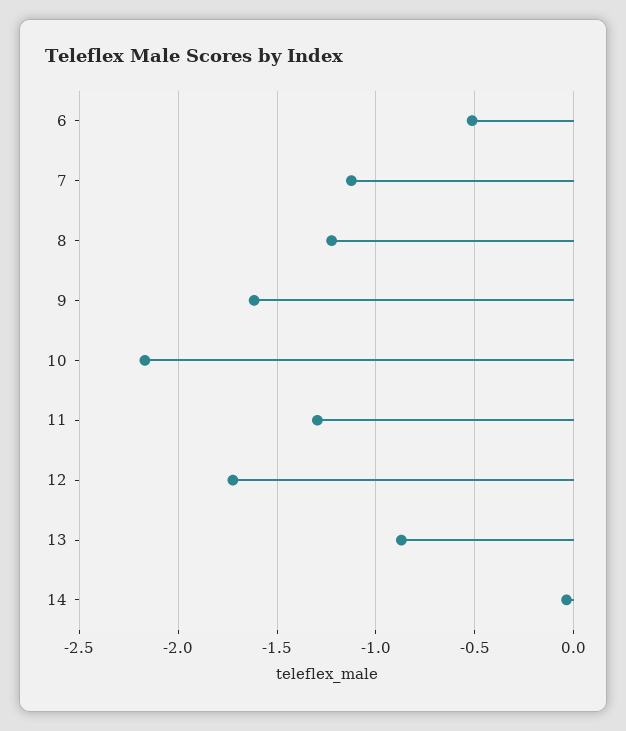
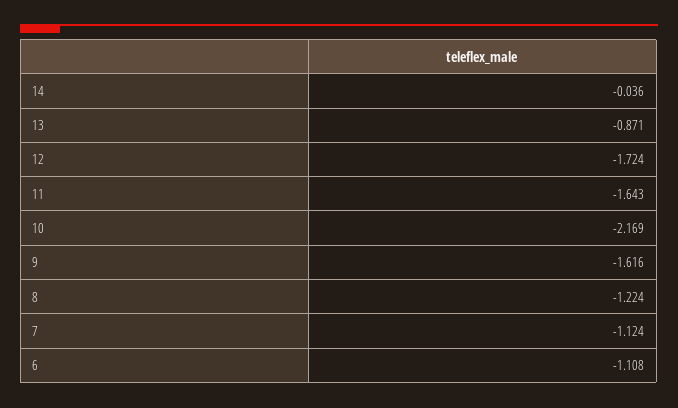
6: -0.5 -> -1.108
11: -1.3 -> -1.643

